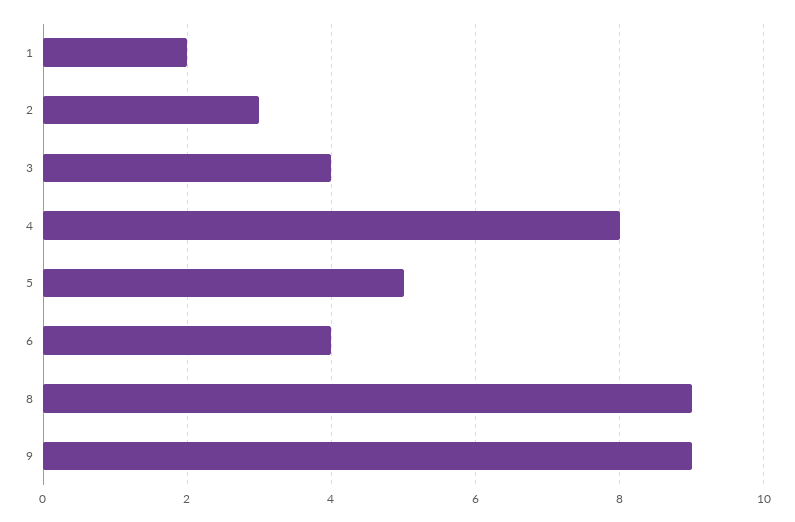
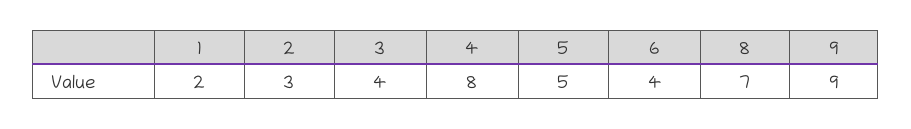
8: 9 -> 7

